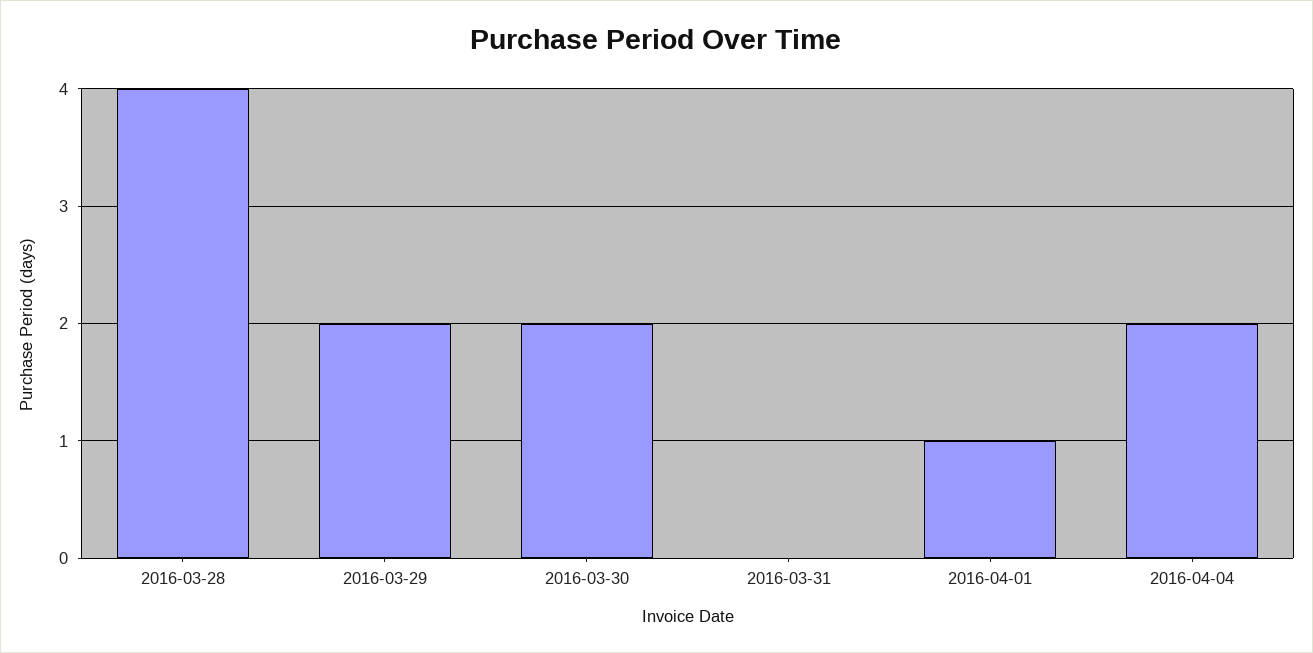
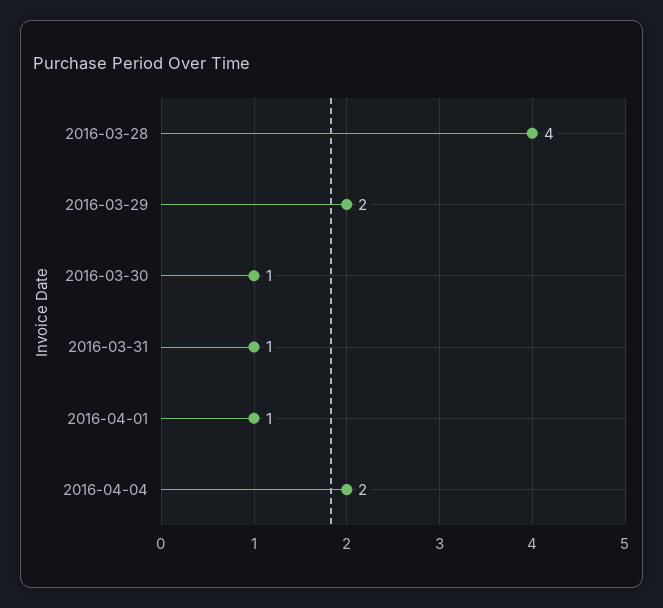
2016-03-30: 2 -> 1
2016-03-31: 0 -> 1

